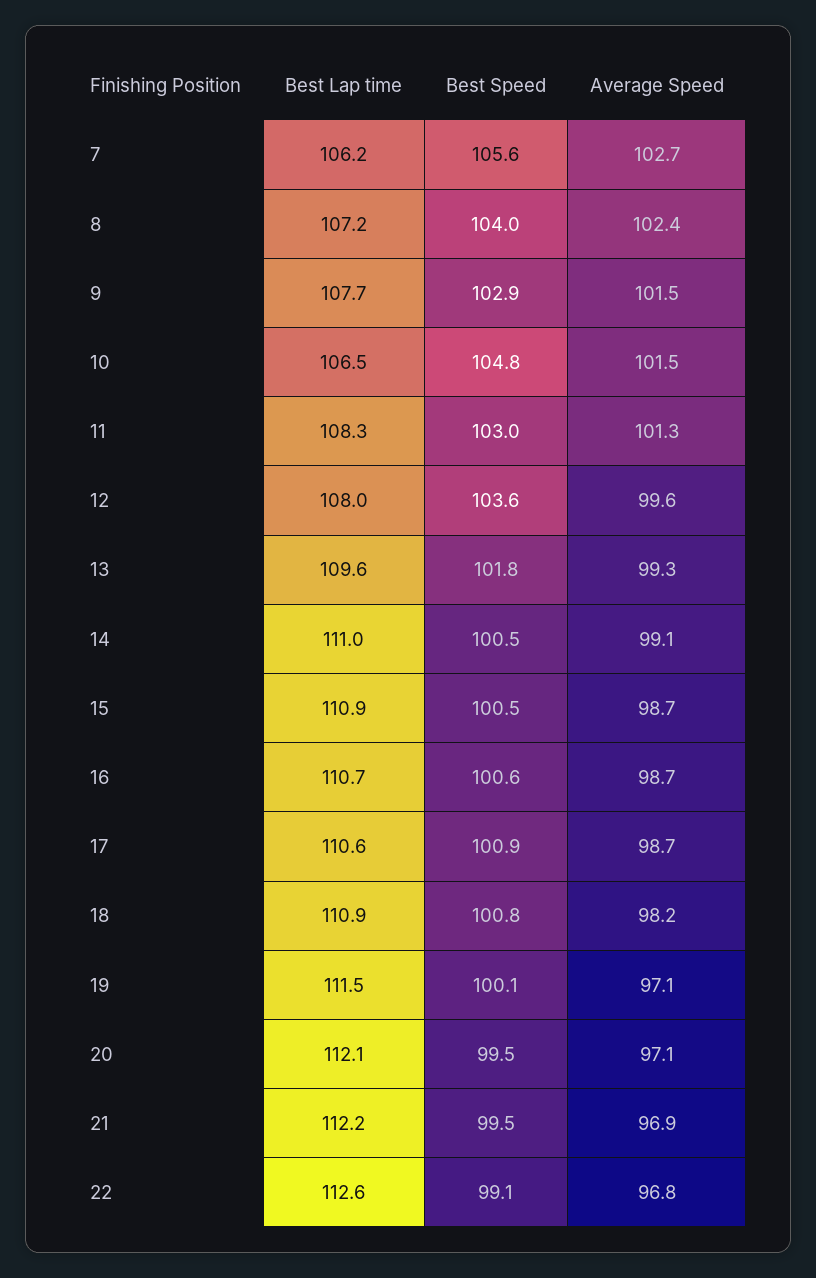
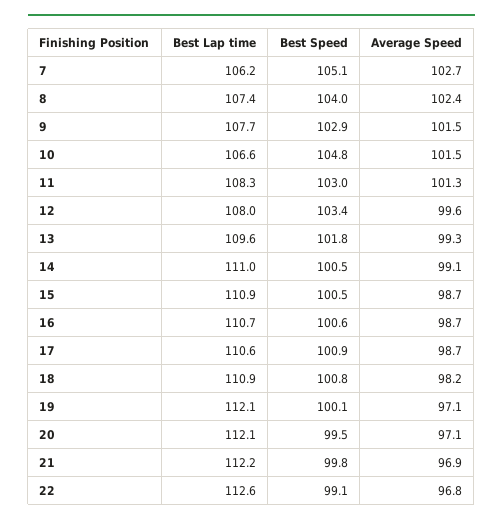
Best Speed, 7: 105.6 -> 105.1
Best Lap time, 8: 107.2 -> 107.4
Best Lap time, 10: 106.5 -> 106.6
Best Speed, 12: 103.6 -> 103.4
Best Lap time, 19: 111.5 -> 112.1
Best Speed, 21: 99.5 -> 99.8

